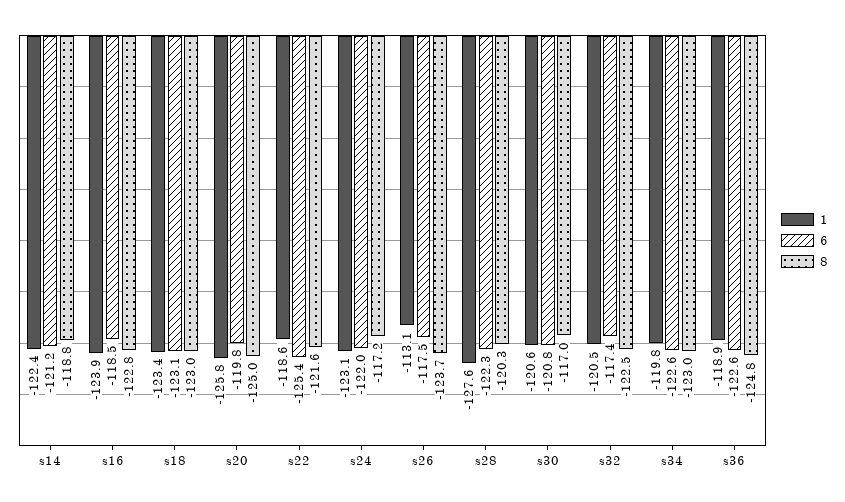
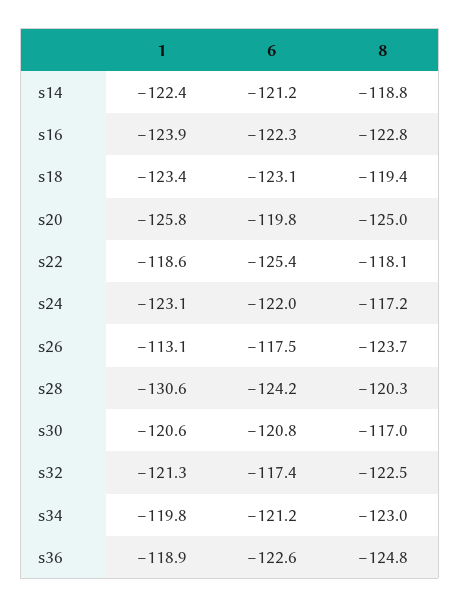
6, s16: -118.5 -> -122.3
8, s18: -123 -> -119.4
8, s22: -121.6 -> -118.1
1, s28: -127.6 -> -130.6
6, s28: -122.3 -> -124.2
1, s32: -120.5 -> -121.3
6, s34: -122.6 -> -121.2

